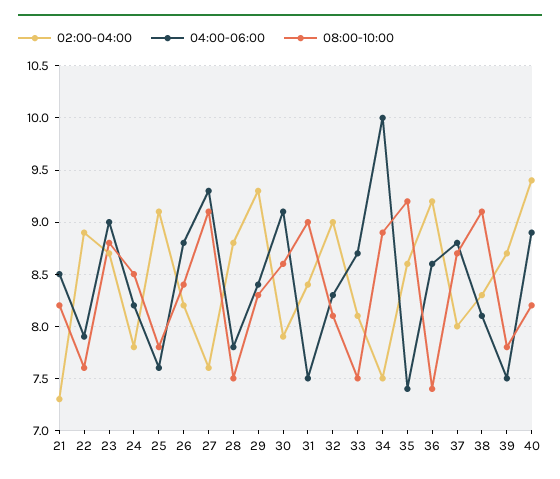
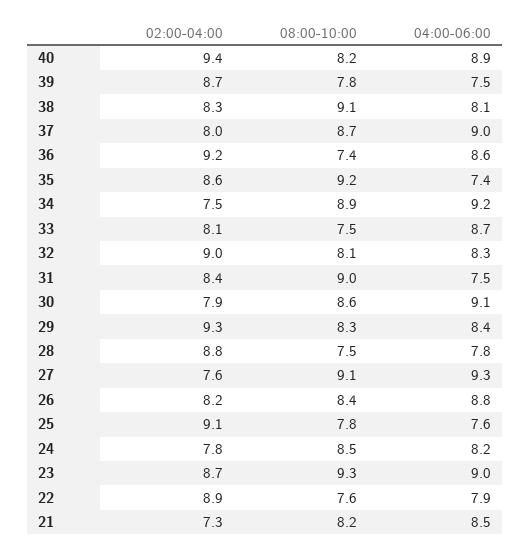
08:00-10:00, 23: 8.8 -> 9.3
04:00-06:00, 34: 10 -> 9.2
04:00-06:00, 37: 8.8 -> 9

